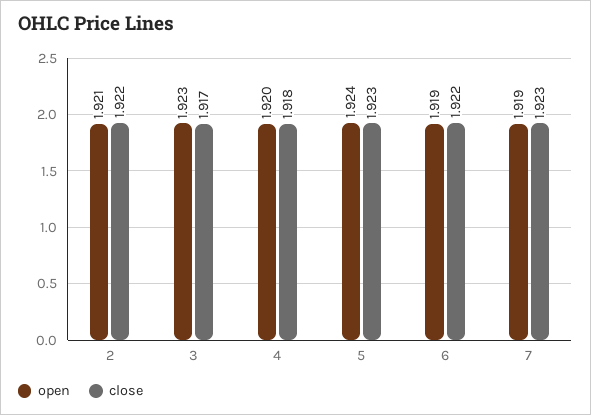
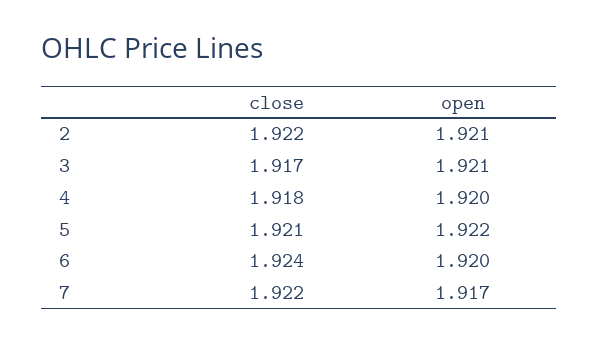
open, 3: 1.923 -> 1.921
open, 5: 1.924 -> 1.922
close, 5: 1.923 -> 1.921
open, 6: 1.919 -> 1.92
close, 6: 1.922 -> 1.924
open, 7: 1.919 -> 1.917
close, 7: 1.923 -> 1.922

